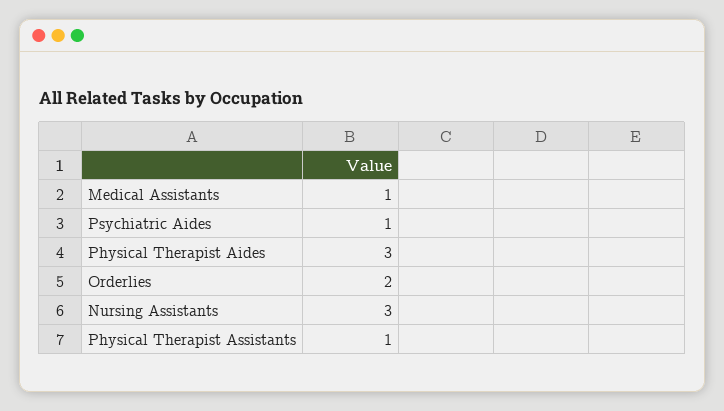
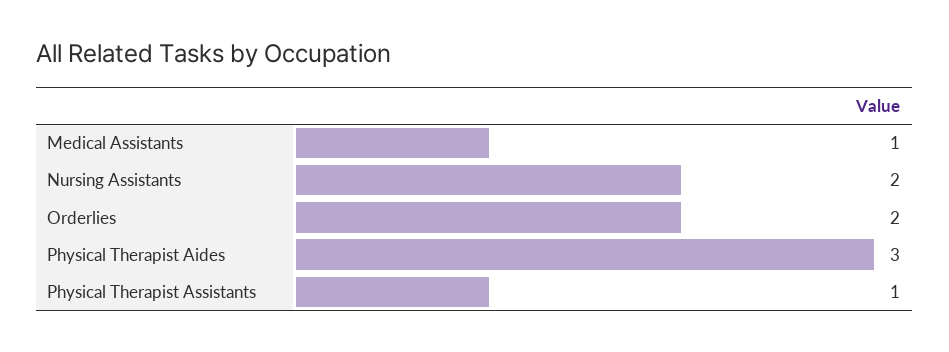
Psychiatric Aides: 1 -> none
Nursing Assistants: 3 -> 2

